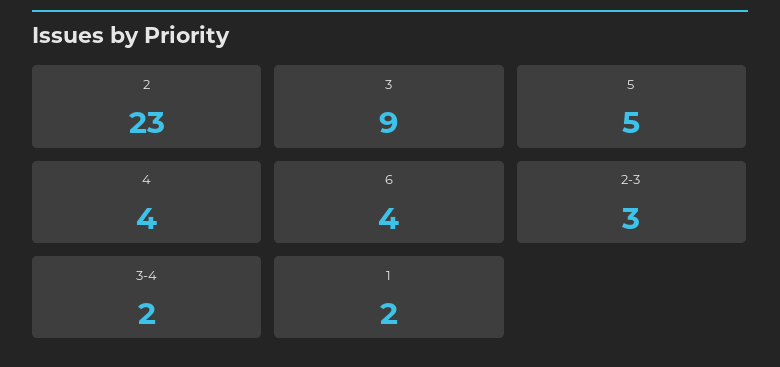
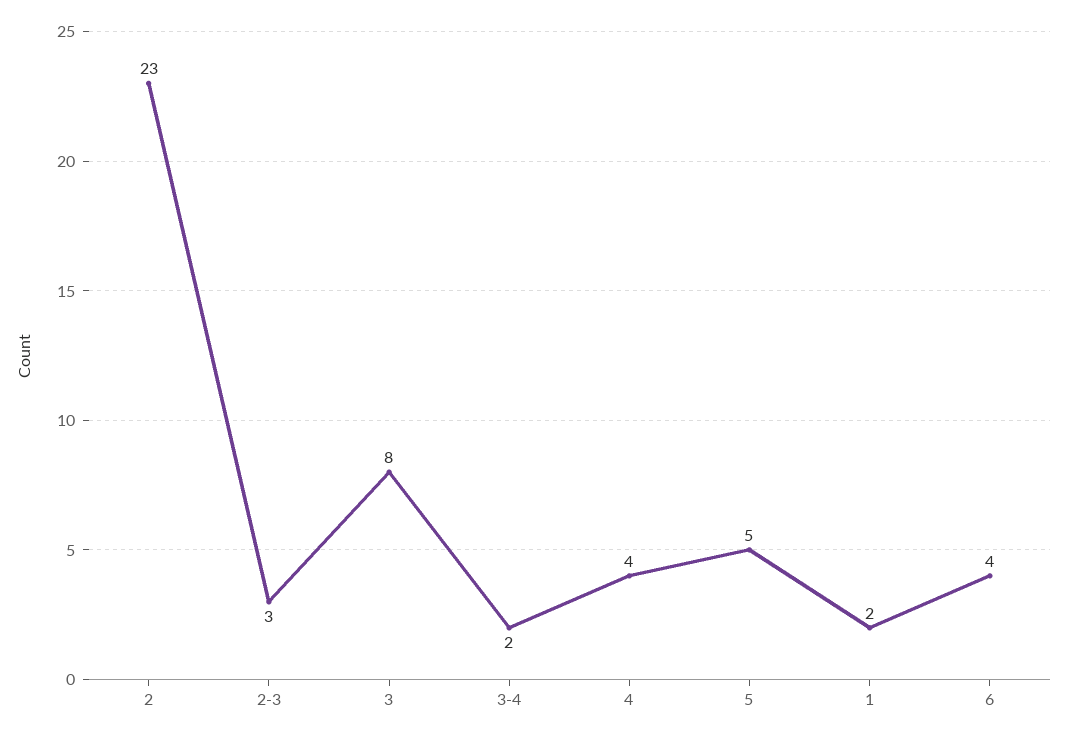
3: 9 -> 8

